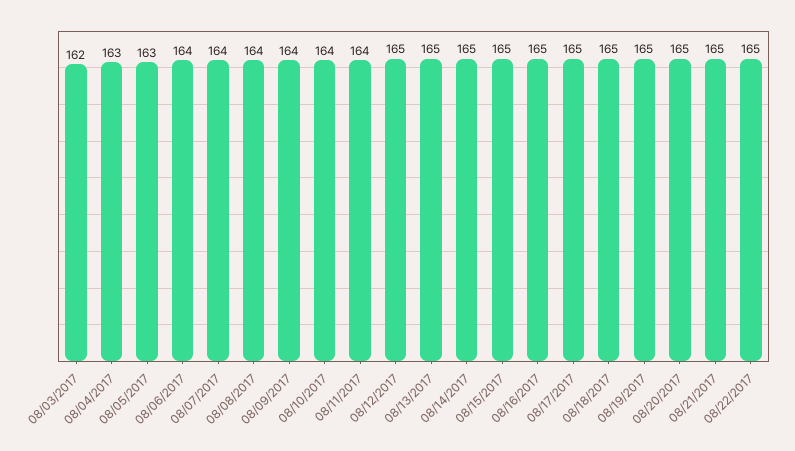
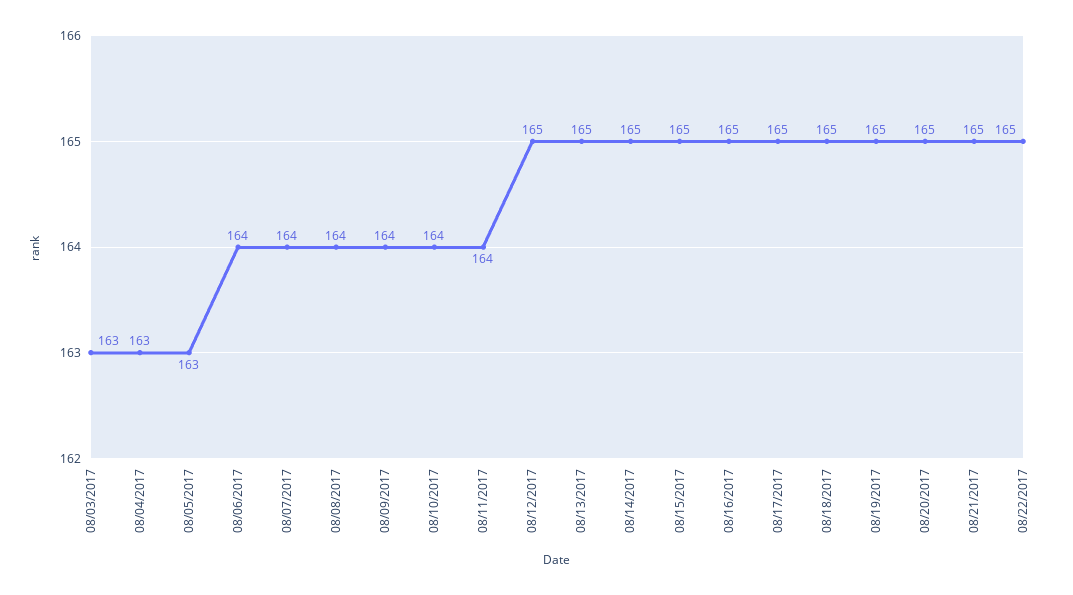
08/03/2017: 162 -> 163

